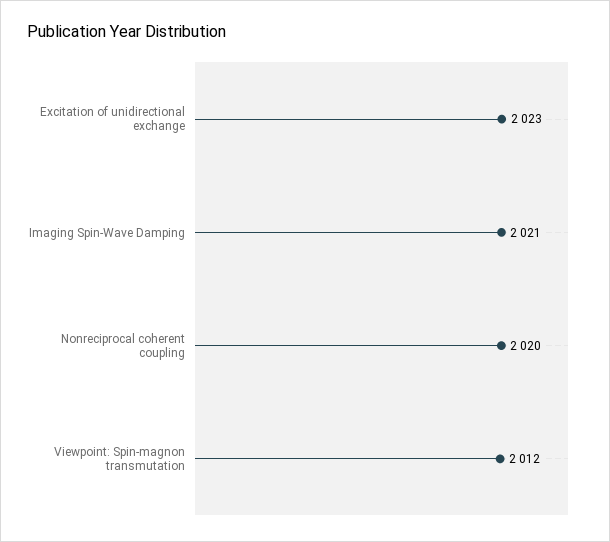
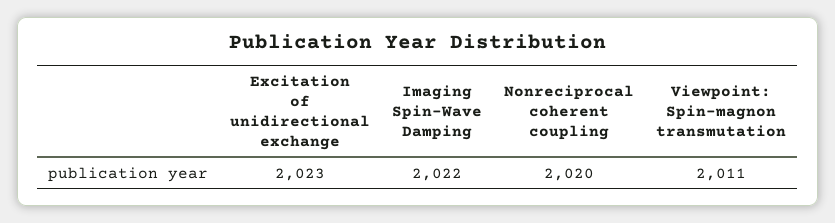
Imaging Spin-Wave Damping: 2021 -> 2022
Viewpoint: Spin-magnon transmutation: 2012 -> 2011

